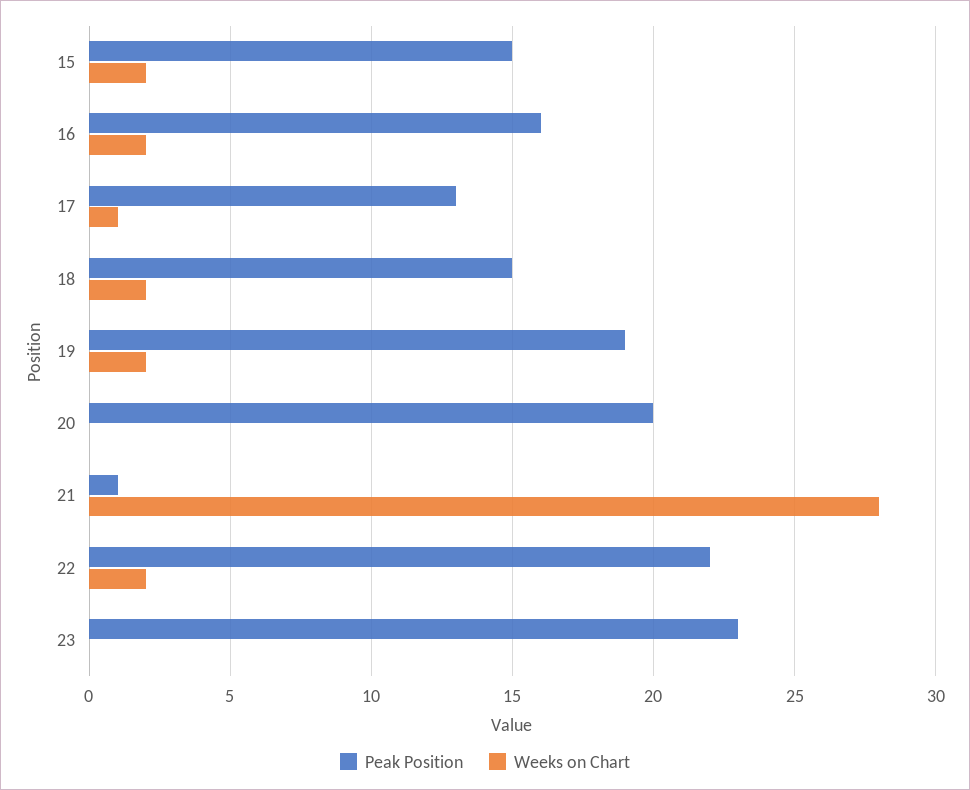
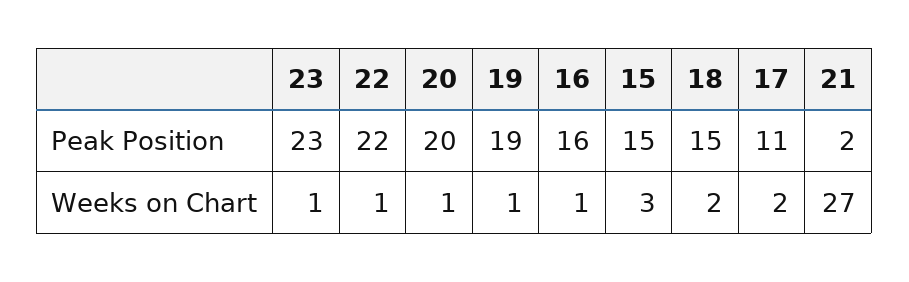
Weeks on Chart, 15: 2 -> 3
Weeks on Chart, 16: 2 -> 1
Peak Position, 17: 13 -> 11
Weeks on Chart, 17: 1 -> 2
Weeks on Chart, 19: 2 -> 1
Weeks on Chart, 20: 0 -> 1
Peak Position, 21: 1 -> 2
Weeks on Chart, 21: 28 -> 27
Weeks on Chart, 22: 2 -> 1
Weeks on Chart, 23: 0 -> 1

